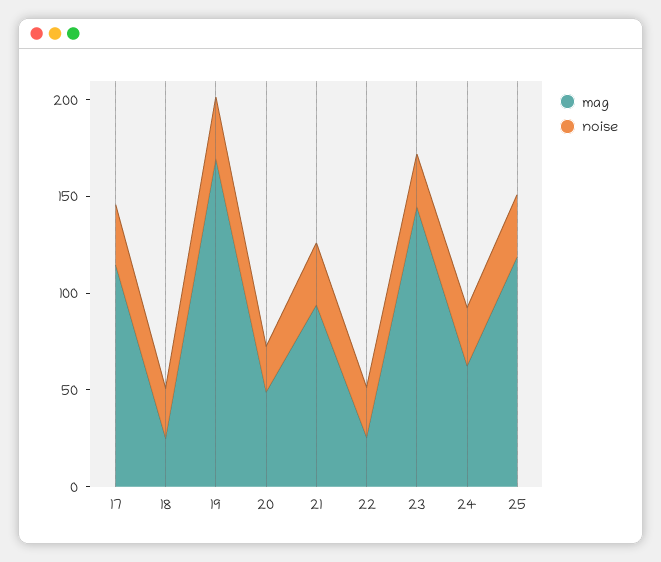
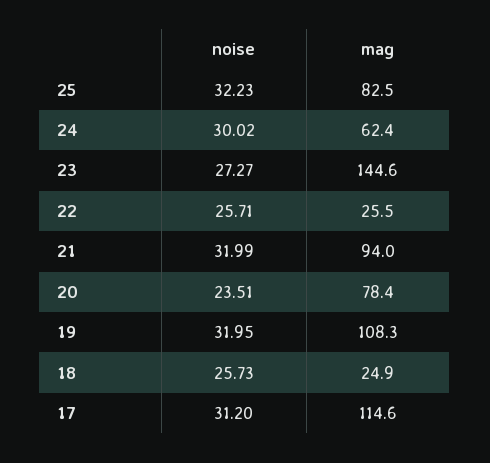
mag, 19: 170 -> 108.3
mag, 20: 50 -> 78.4
mag, 25: 120 -> 82.5

